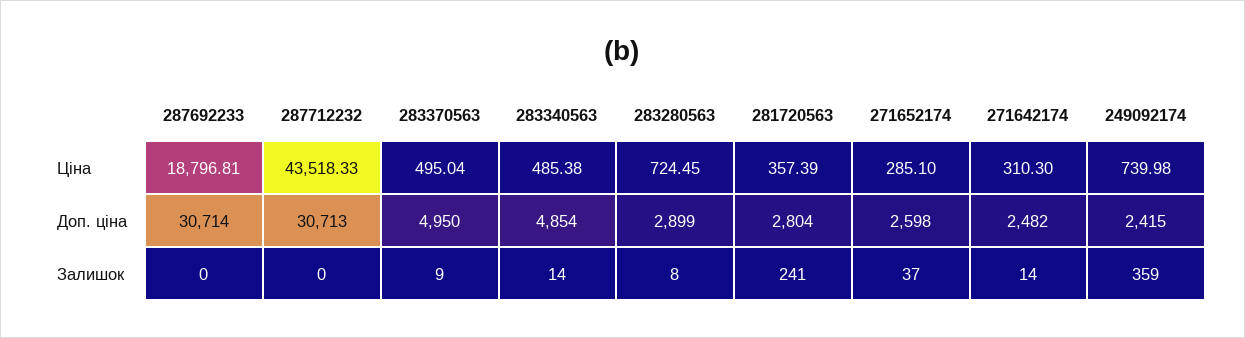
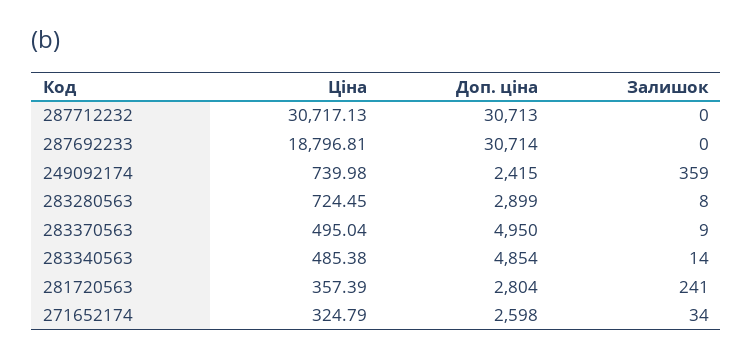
287712232, Ціна: 43518.33 -> 30717.13
271652174, Ціна: 285.1 -> 324.79
271642174, Ціна: 310.3 -> none
271642174, Доп. ціна: 2482 -> none
271652174, Залишок: 37 -> 34
271642174, Залишок: 14 -> none

